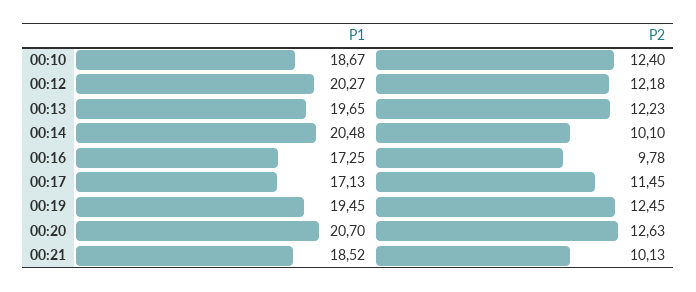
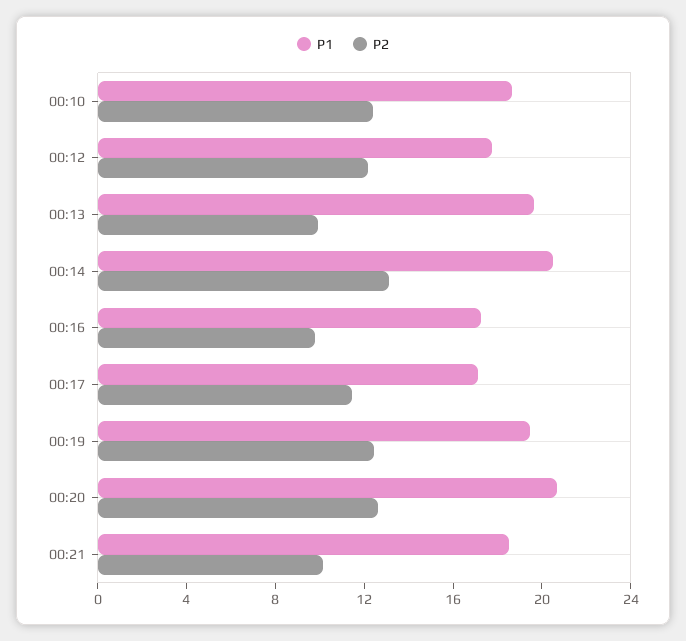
P1, 00:12: 20.27 -> 18
P2, 00:13: 12.23 -> 10
P2, 00:14: 10.1 -> 13

